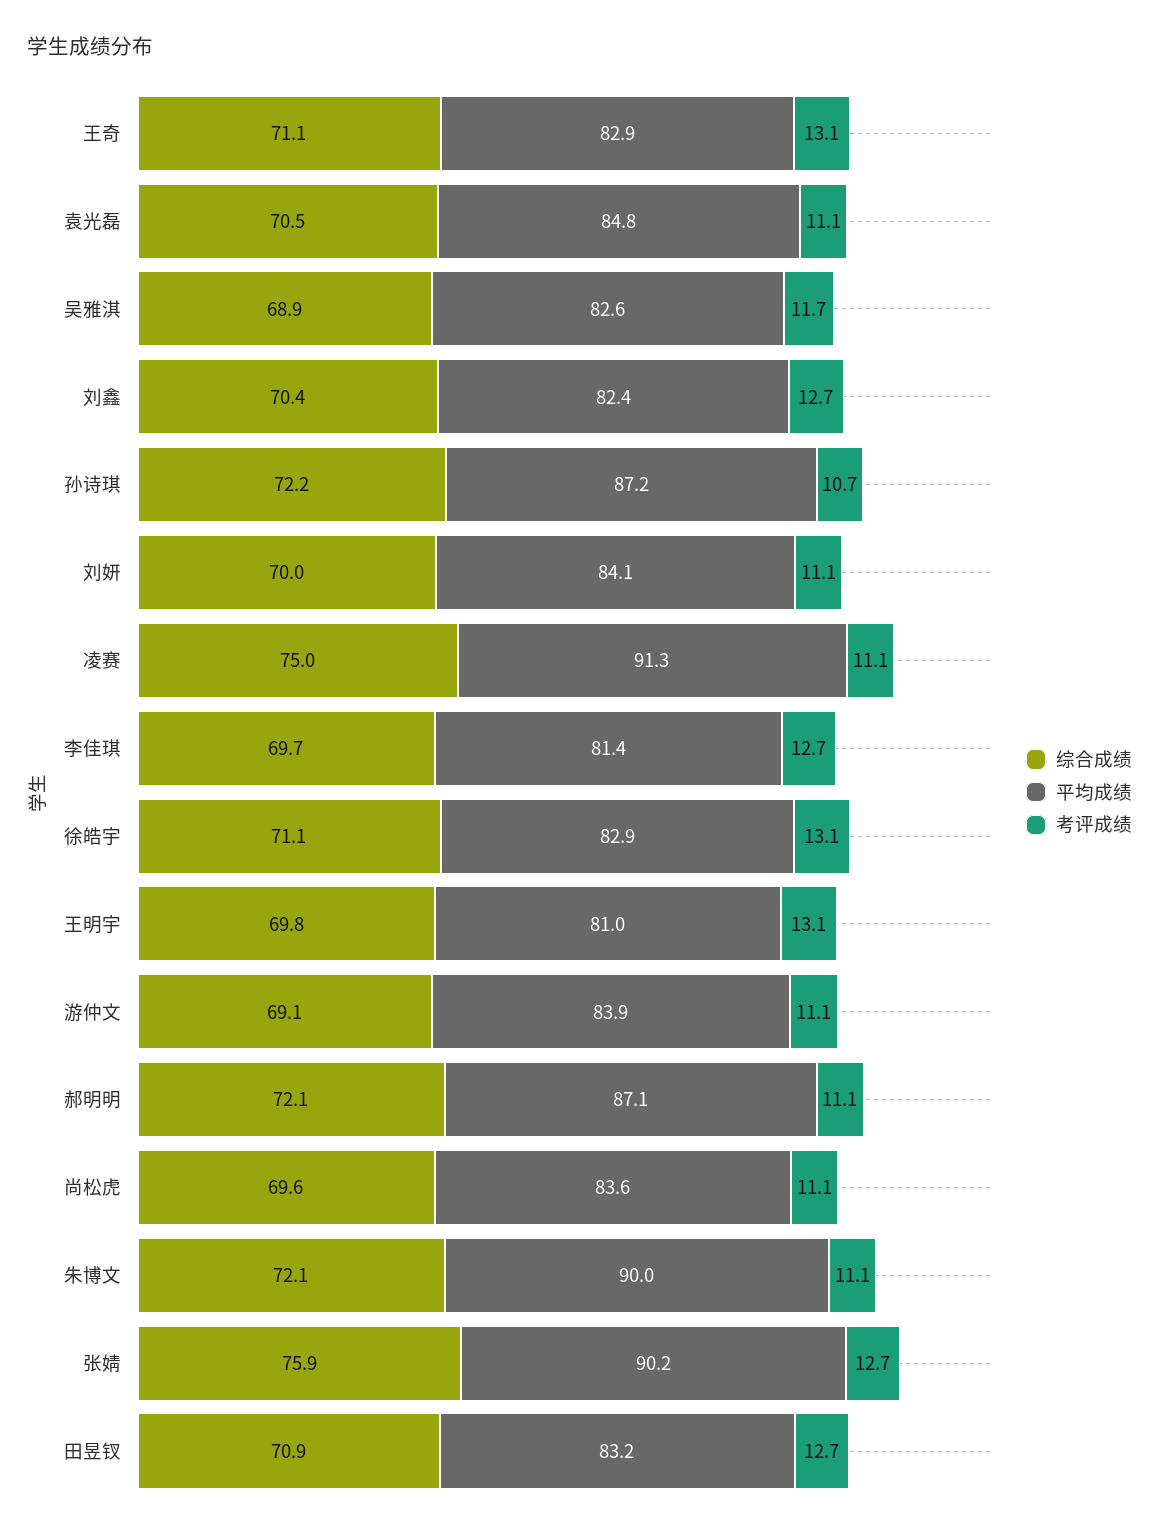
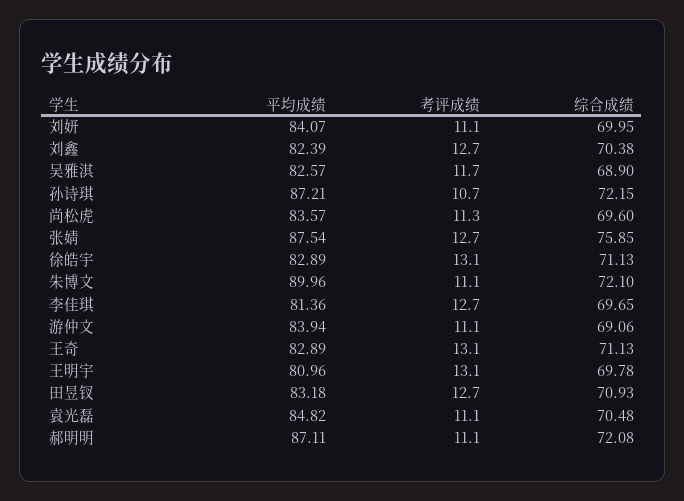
综合成绩, 凌赛: 75 -> none
平均成绩, 凌赛: 91.3 -> none
考评成绩, 凌赛: 11.1 -> none
考评成绩, 尚松虎: 11.1 -> 11.3
平均成绩, 张婧: 90.2 -> 87.54

